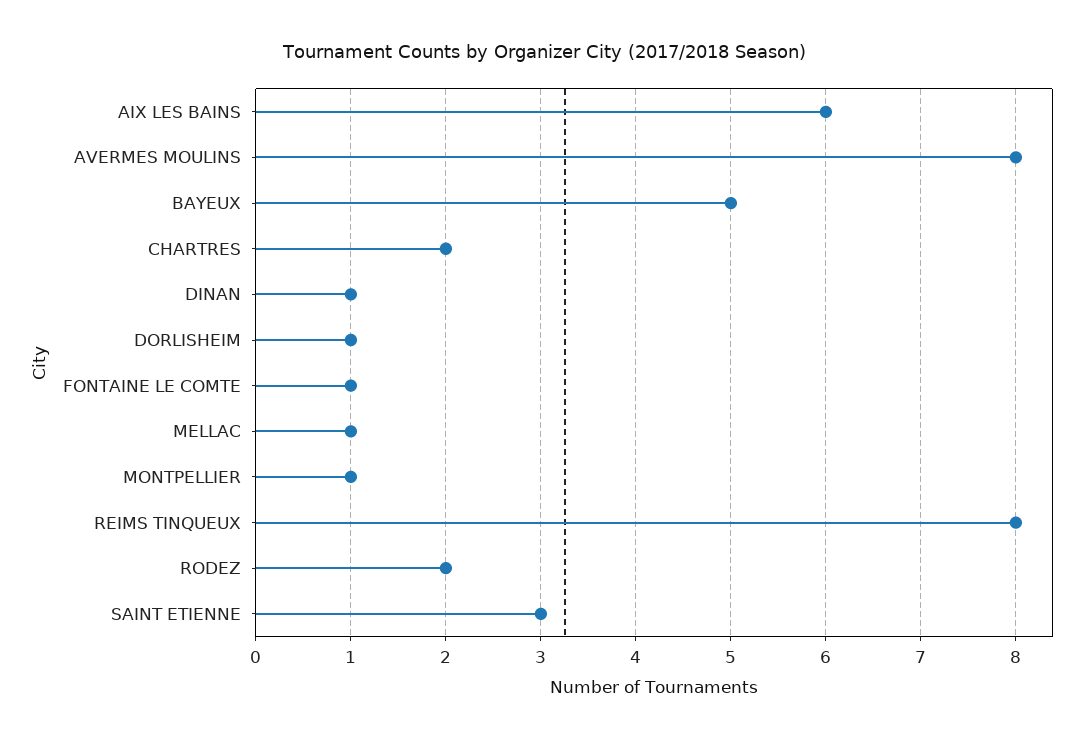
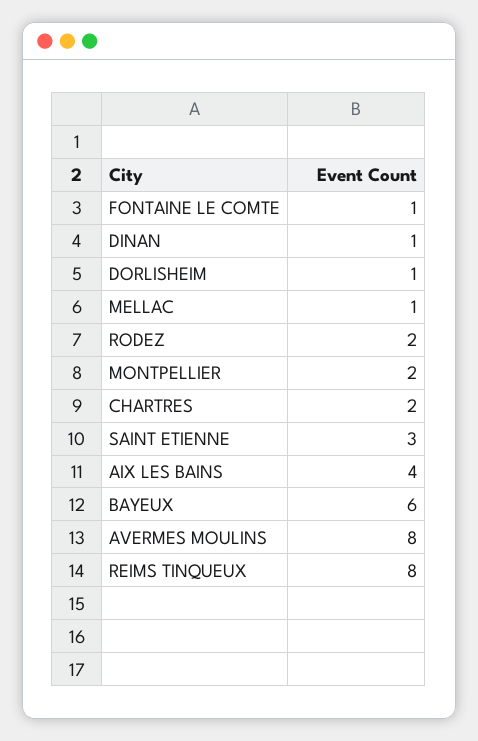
AIX LES BAINS: 6 -> 4
BAYEUX: 5 -> 6
MONTPELLIER: 1 -> 2

